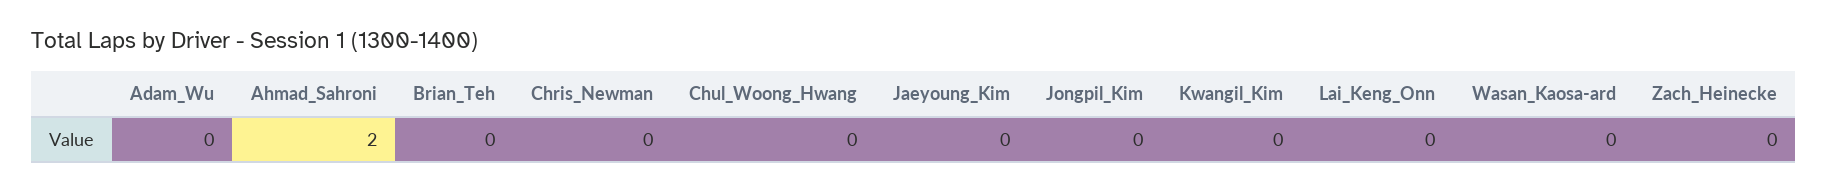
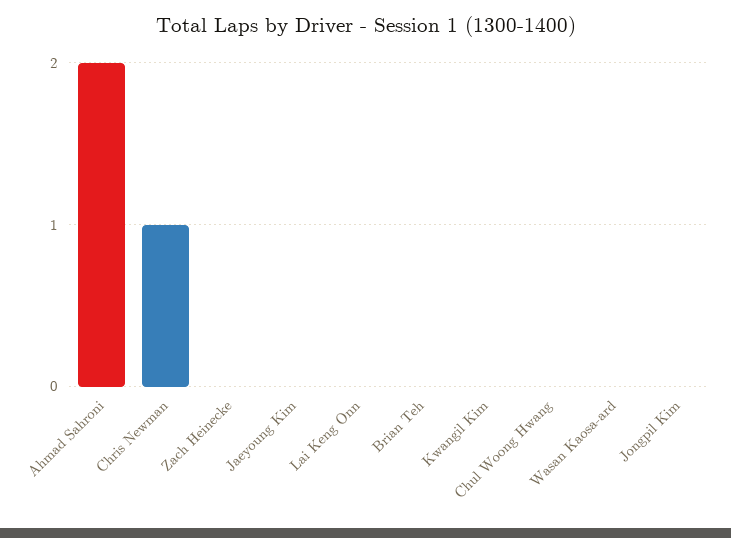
Adam_Wu: 0 -> none
Chris_Newman: 0 -> 1

